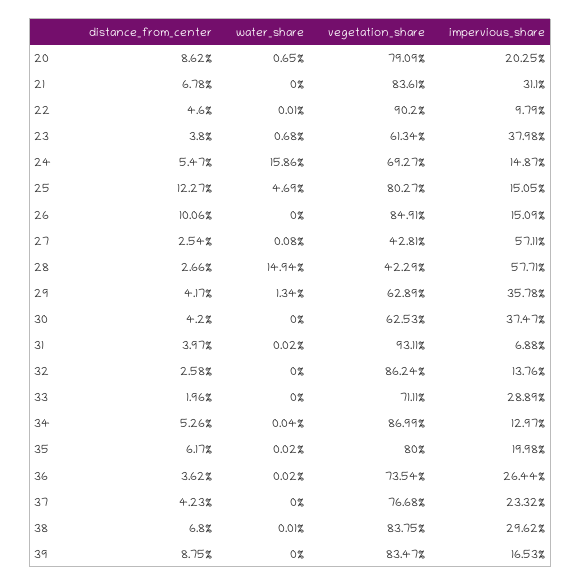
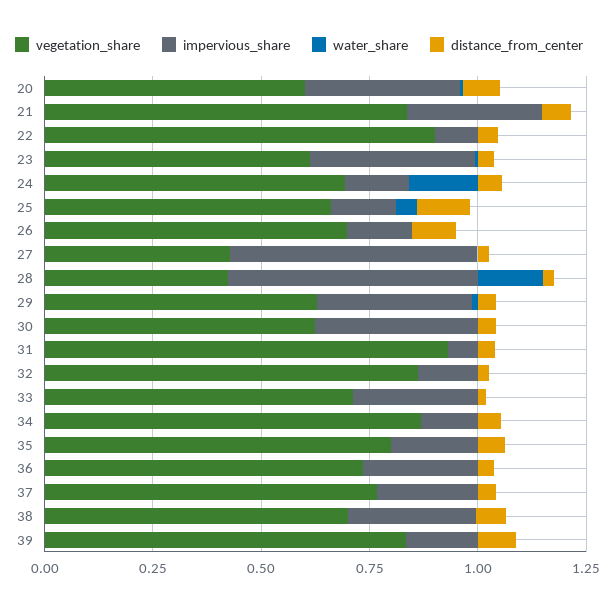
vegetation_share, 20: 0.7909 -> 0.6
impervious_share, 20: 0.2025 -> 0.35
vegetation_share, 25: 0.8027 -> 0.65
vegetation_share, 26: 0.8491 -> 0.7
vegetation_share, 38: 0.8375 -> 0.7

